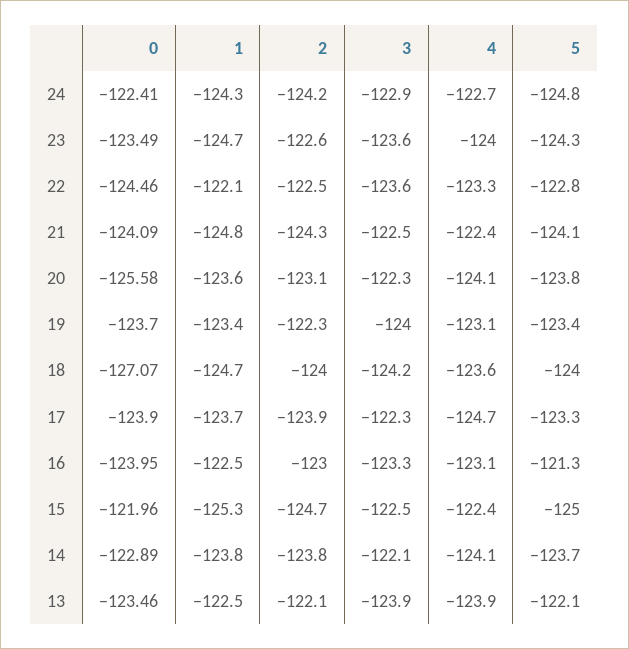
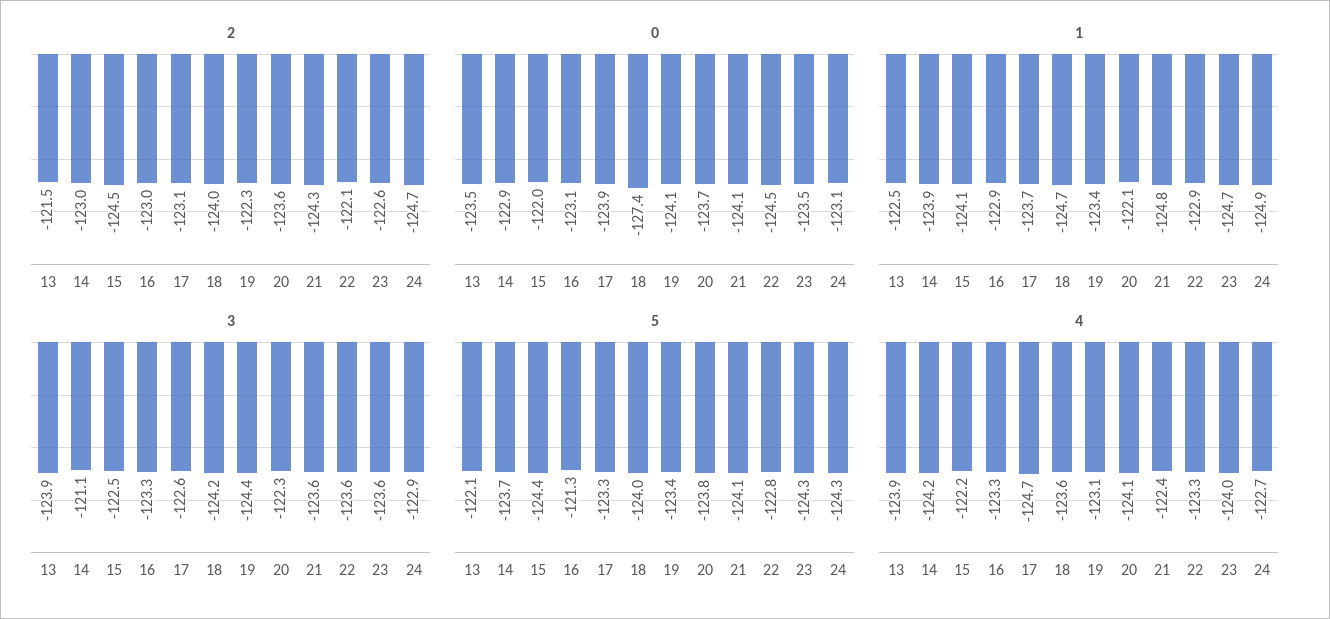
0, 24: -122.41 -> -123.1
1, 24: -124.3 -> -124.9
2, 24: -124.2 -> -124.7
5, 24: -124.8 -> -124.3
1, 22: -122.1 -> -122.9
2, 22: -122.5 -> -122.1
3, 21: -122.5 -> -123.6
0, 20: -125.58 -> -123.7
1, 20: -123.6 -> -122.1
2, 20: -123.1 -> -123.6
0, 19: -123.7 -> -124.1
3, 19: -124 -> -124.4
0, 18: -127.07 -> -127.4
2, 17: -123.9 -> -123.1
3, 17: -122.3 -> -122.6
0, 16: -123.95 -> -123.1
1, 16: -122.5 -> -122.9
4, 16: -123.1 -> -123.3
1, 15: -125.3 -> -124.1
2, 15: -124.7 -> -124.5
4, 15: -122.4 -> -122.2
5, 15: -125 -> -124.4
1, 14: -123.8 -> -123.9
2, 14: -123.8 -> -123
3, 14: -122.1 -> -121.1
4, 14: -124.1 -> -124.2
2, 13: -122.1 -> -121.5

